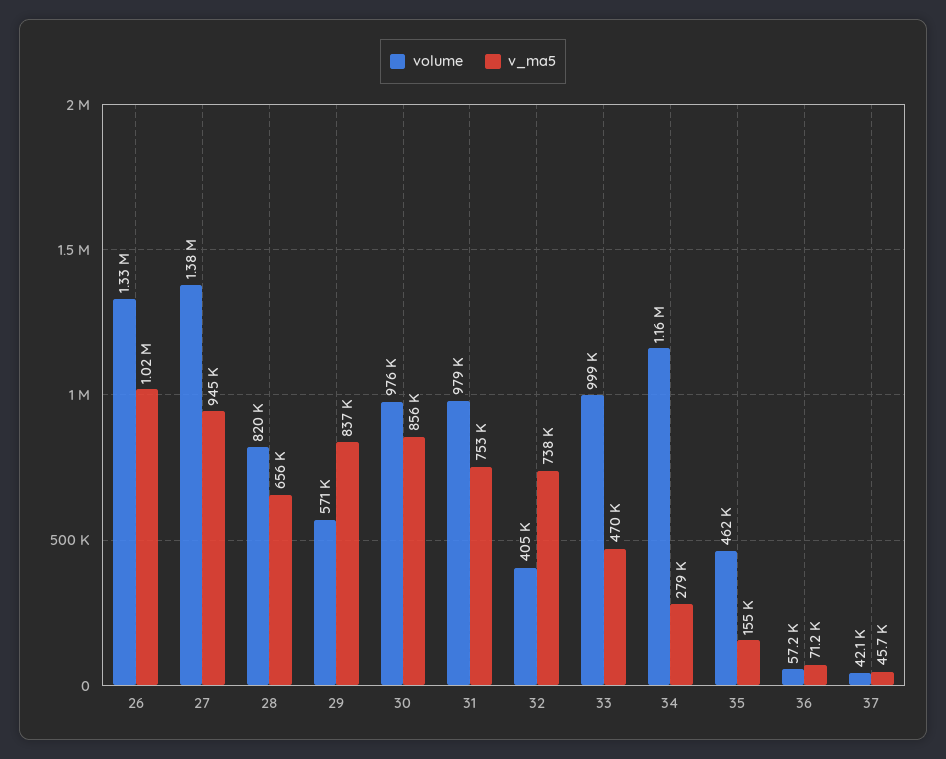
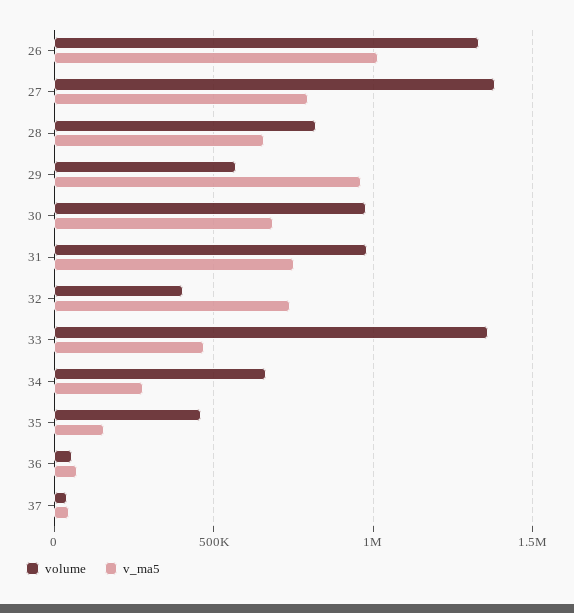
v_ma5, 27: 945000 -> 800000
v_ma5, 29: 837000 -> 950000
v_ma5, 30: 856000 -> 700000
volume, 33: 999000 -> 1350000
volume, 34: 1160000 -> 650000

